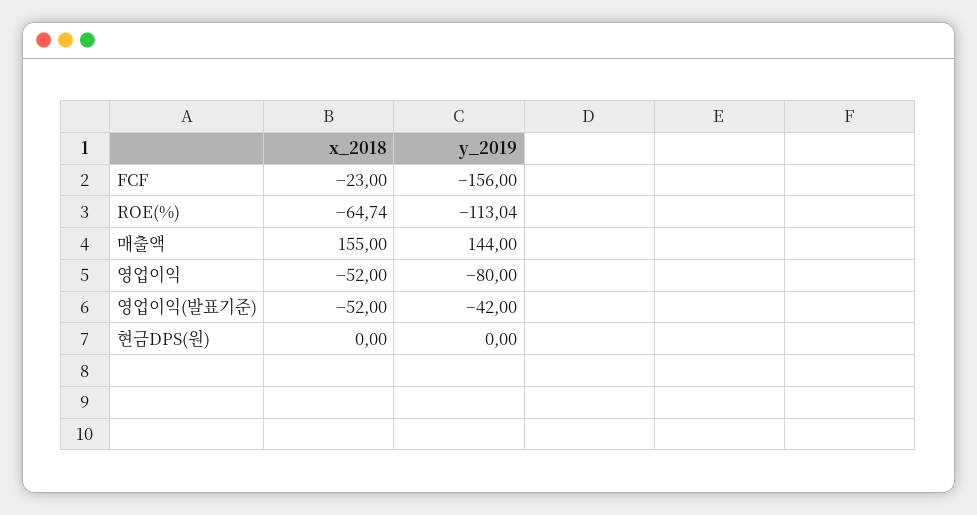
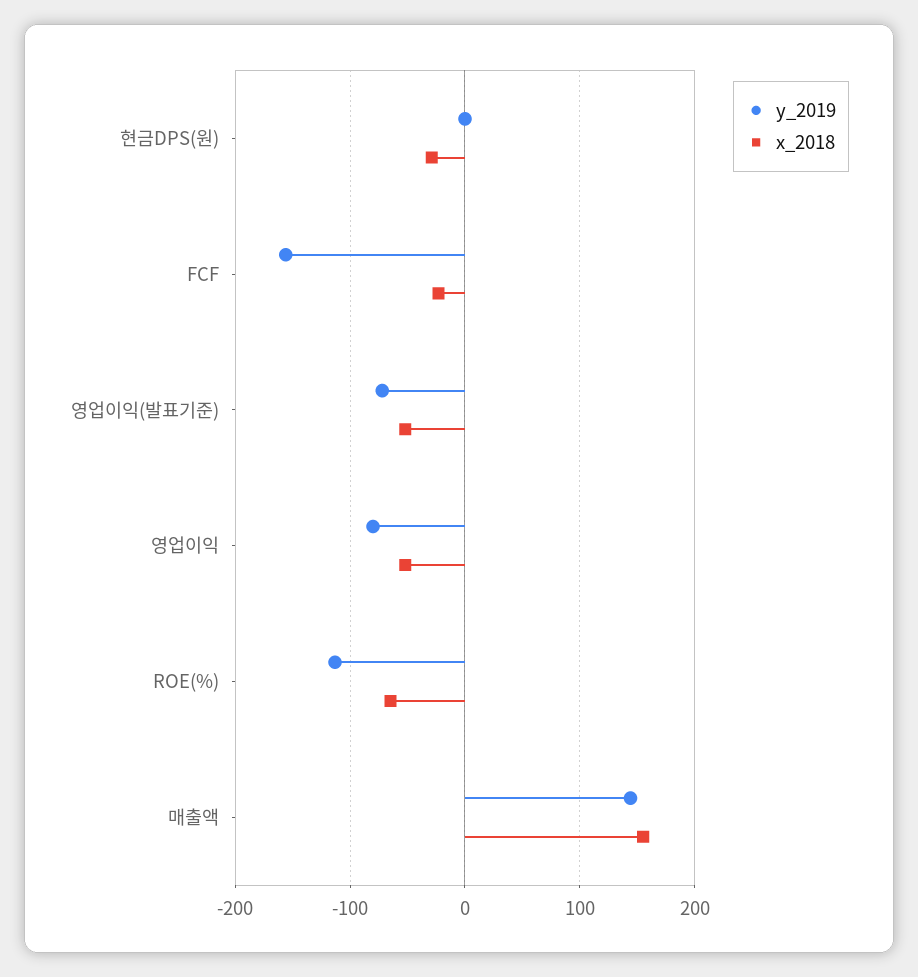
y_2019, 영업이익(발표기준): -42 -> -70
x_2018, 현금DPS(원): 0 -> -30

